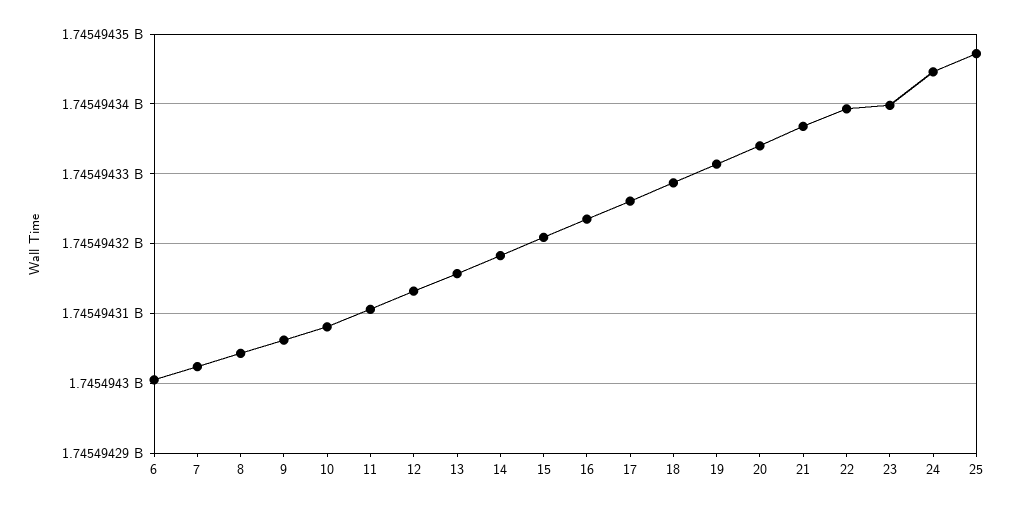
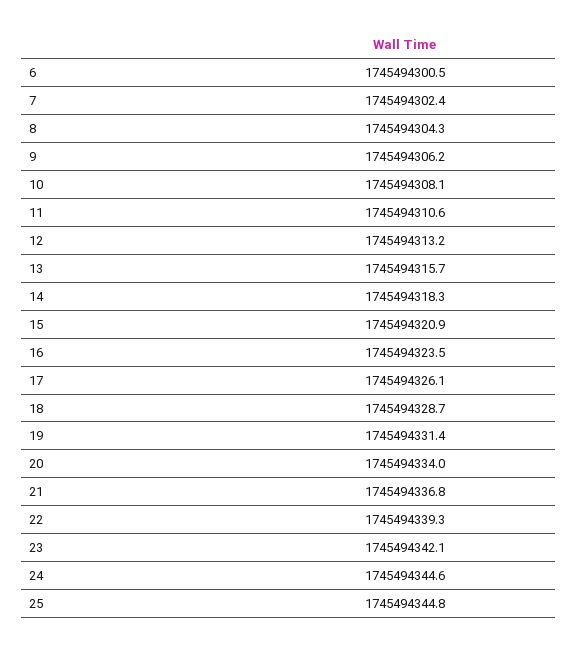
23: 1745494340 -> 1745494342.1
25: 1745494347 -> 1745494344.8

